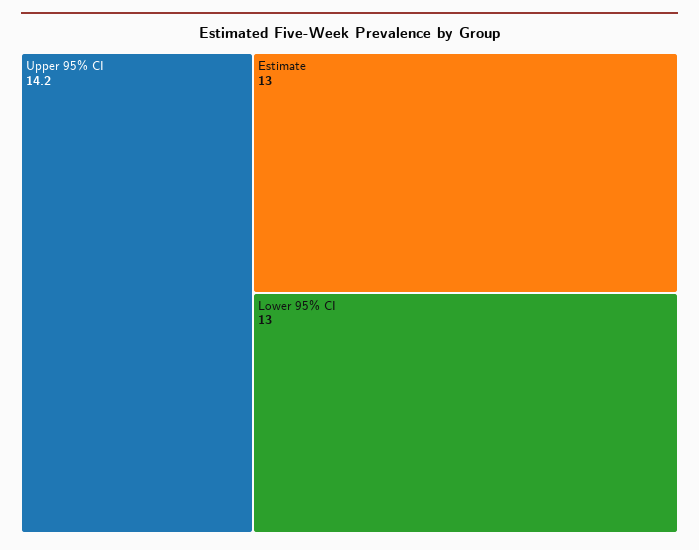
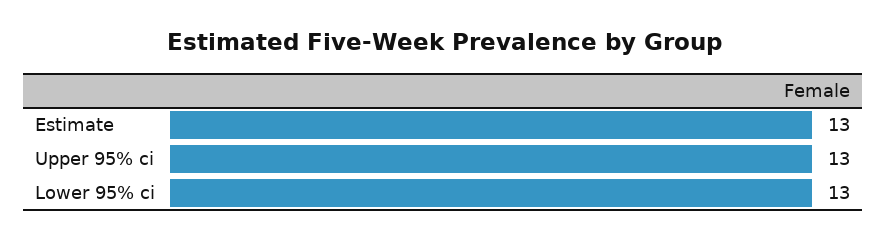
Upper 95% CI: 14.2 -> 13

